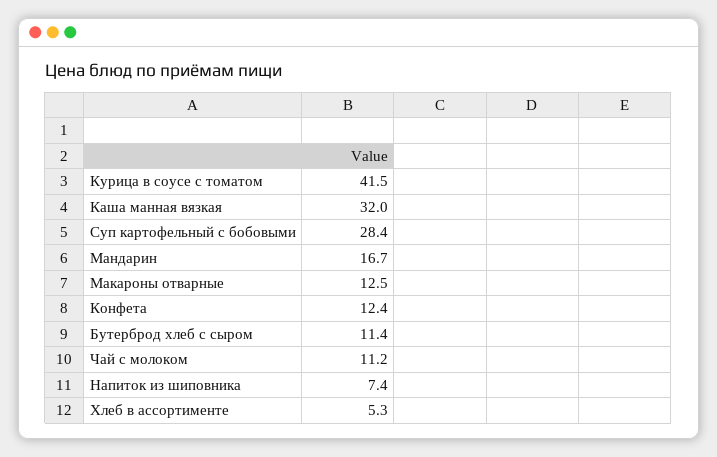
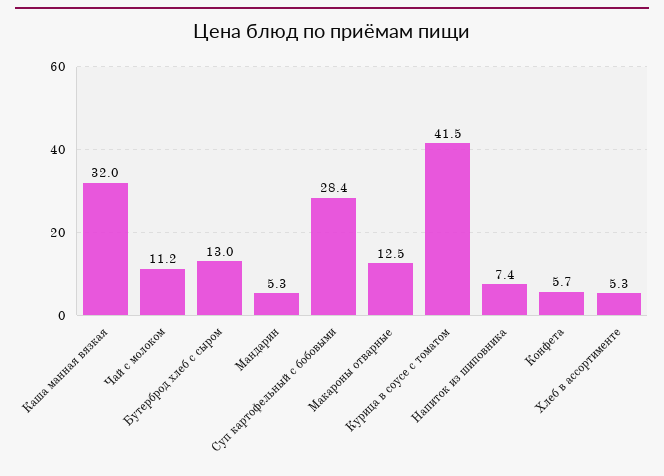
Мандарин: 16.7 -> 5.3
Конфета: 12.4 -> 5.7
Бутерброд хлеб с сыром: 11.4 -> 13

